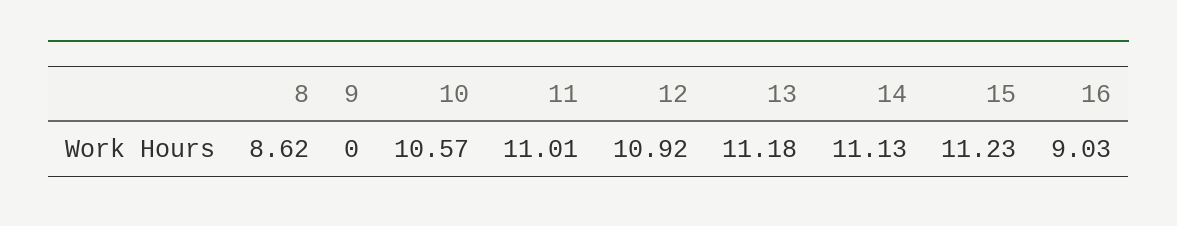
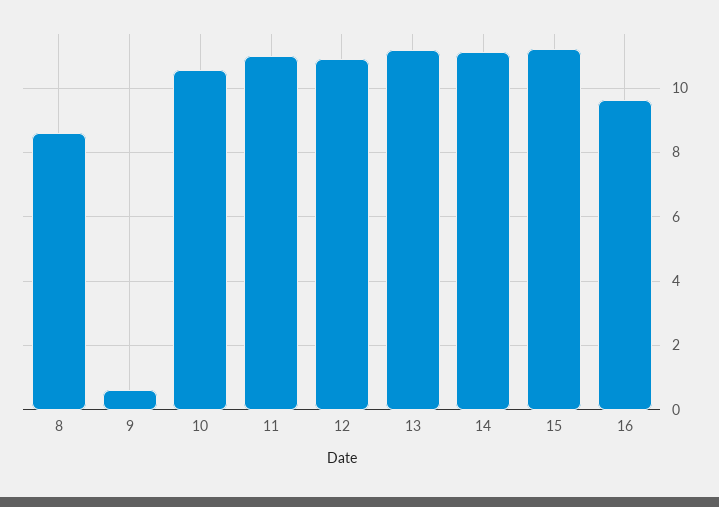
9: 0 -> 0.6
16: 9.03 -> 9.6

